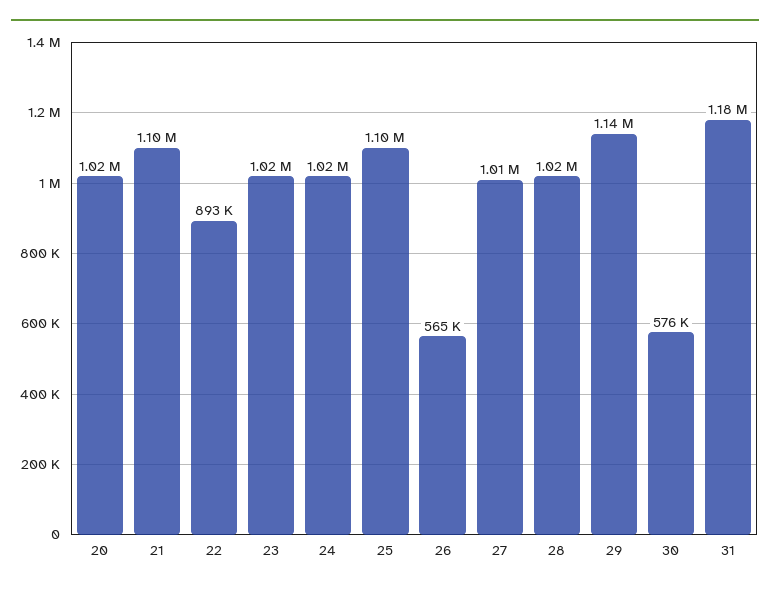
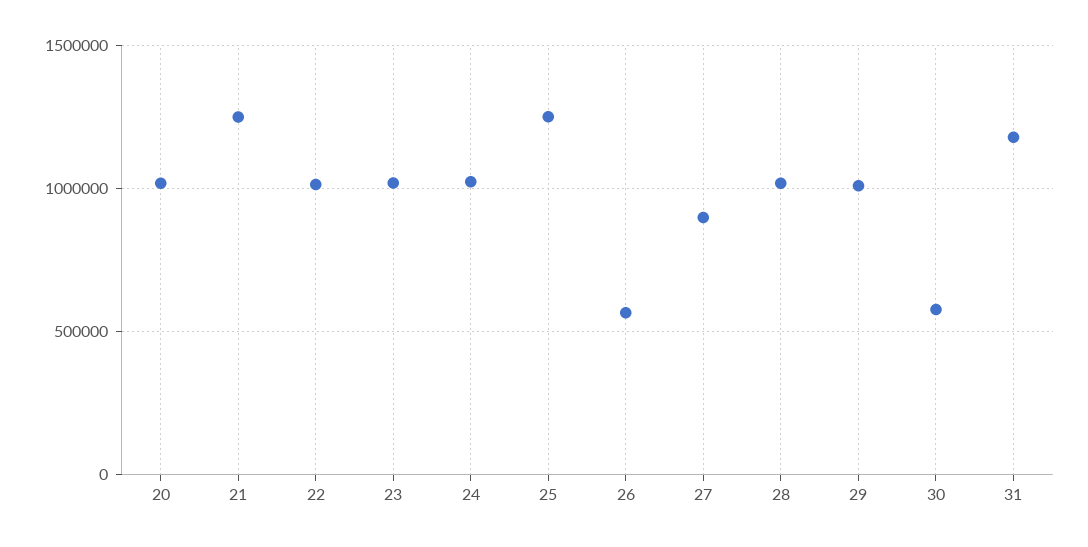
21: 1100000 -> 1250000
22: 893000 -> 1000000
25: 1100000 -> 1250000
27: 1010000 -> 900000
29: 1140000 -> 1000000

